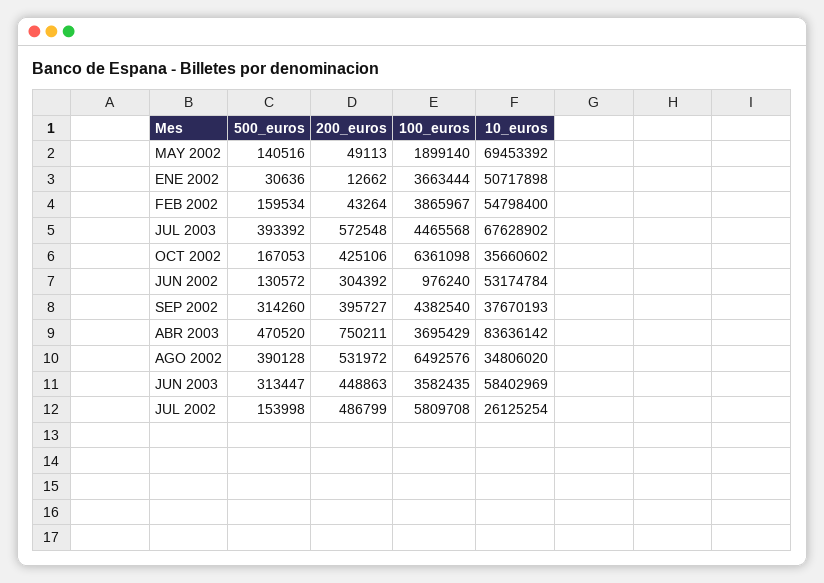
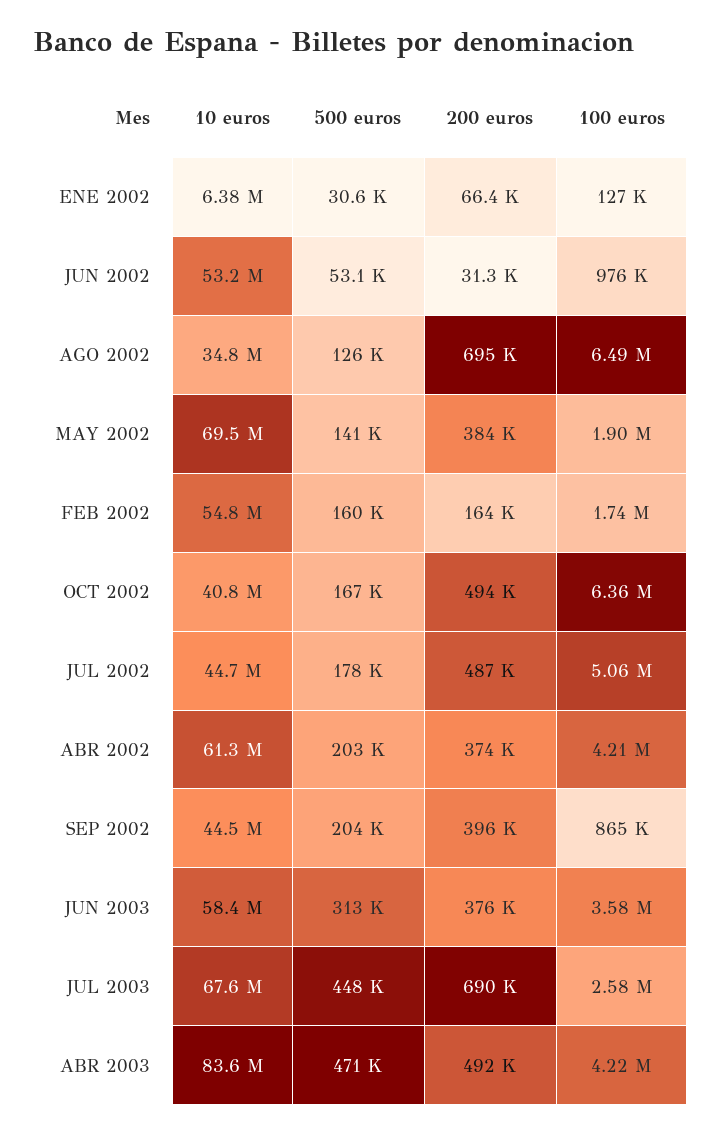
200_euros, MAY 2002: 49113 -> 384000
200_euros, ENE 2002: 12662 -> 66400
100_euros, ENE 2002: 3663444 -> 127000
10_euros, ENE 2002: 50717898 -> 6380000
200_euros, FEB 2002: 43264 -> 164000
100_euros, FEB 2002: 3865967 -> 1740000
500_euros, JUL 2003: 393392 -> 448000
200_euros, JUL 2003: 572548 -> 690000
100_euros, JUL 2003: 4465568 -> 2580000
200_euros, OCT 2002: 425106 -> 494000
10_euros, OCT 2002: 35660602 -> 40800000
500_euros, JUN 2002: 130572 -> 53100
200_euros, JUN 2002: 304392 -> 31300
500_euros, SEP 2002: 314260 -> 204000
100_euros, SEP 2002: 4382540 -> 865000
10_euros, SEP 2002: 37670193 -> 44500000
200_euros, ABR 2003: 750211 -> 492000
100_euros, ABR 2003: 3695429 -> 4220000
500_euros, AGO 2002: 390128 -> 126000
200_euros, AGO 2002: 531972 -> 695000
200_euros, JUN 2003: 448863 -> 376000
500_euros, JUL 2002: 153998 -> 178000
100_euros, JUL 2002: 5809708 -> 5060000
10_euros, JUL 2002: 26125254 -> 44700000
10_euros, ABR 2002: none -> 61300000
500_euros, ABR 2002: none -> 203000
200_euros, ABR 2002: none -> 374000
100_euros, ABR 2002: none -> 4210000

